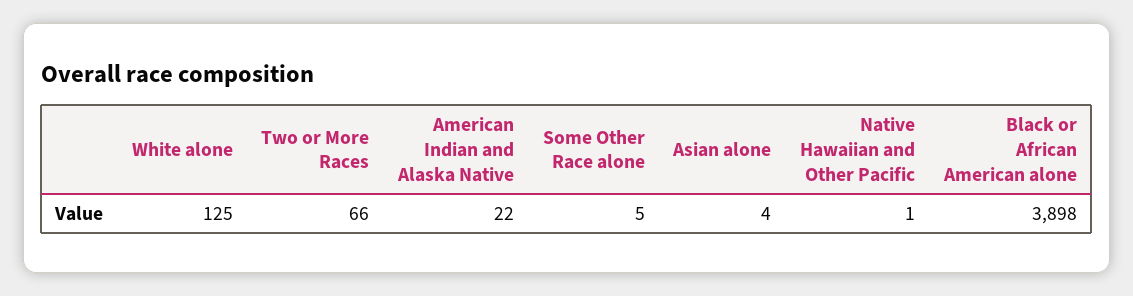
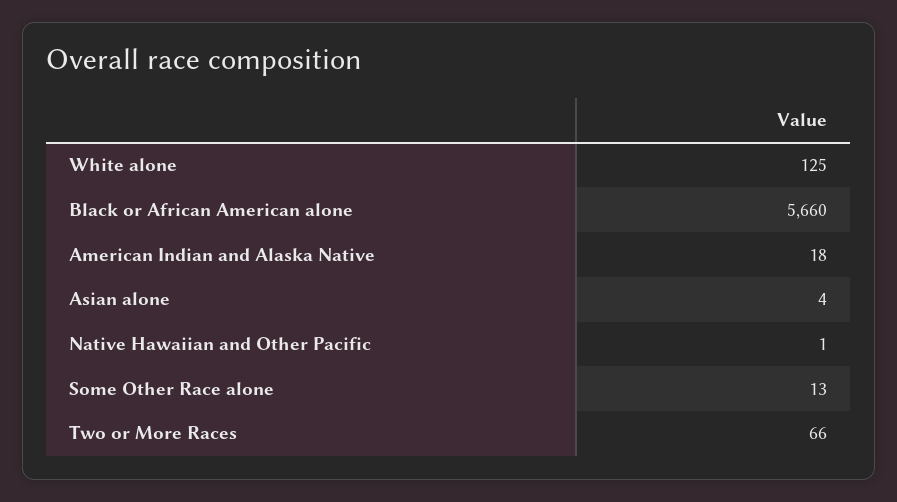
American Indian and Alaska Native: 22 -> 18
Some Other Race alone: 5 -> 13
Black or African American alone: 3898 -> 5660

